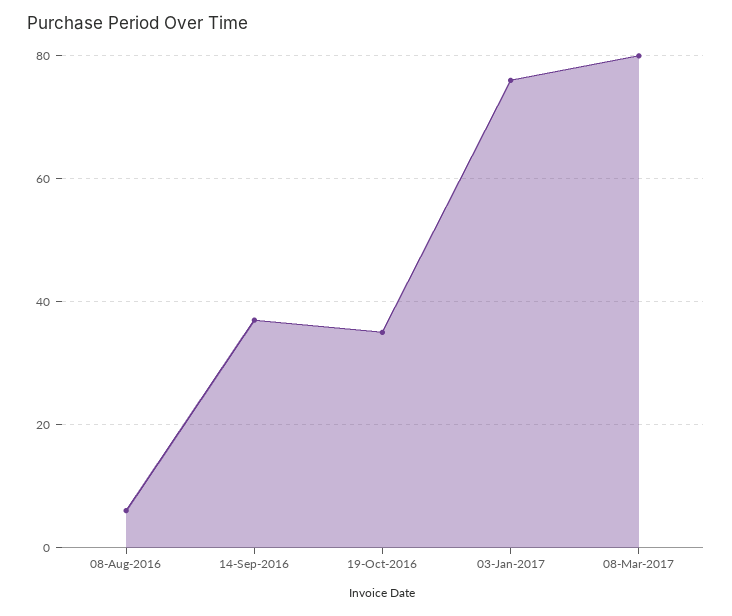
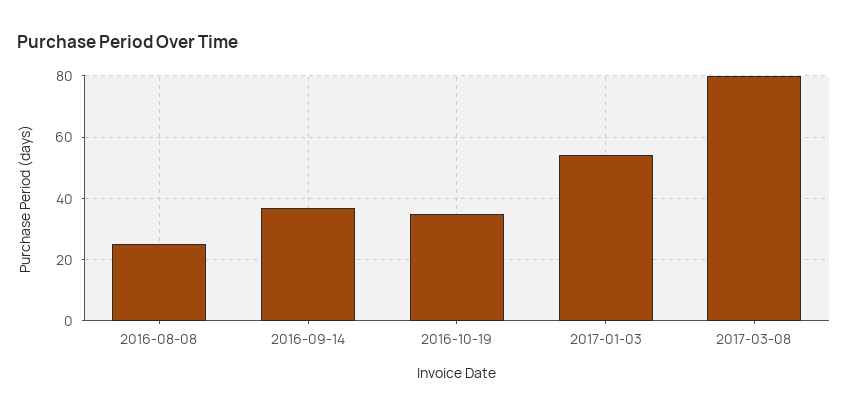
08-Aug-2016: 5 -> 25
03-Jan-2017: 75 -> 55

